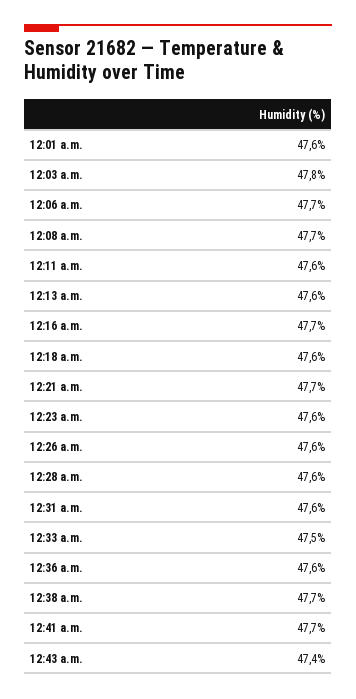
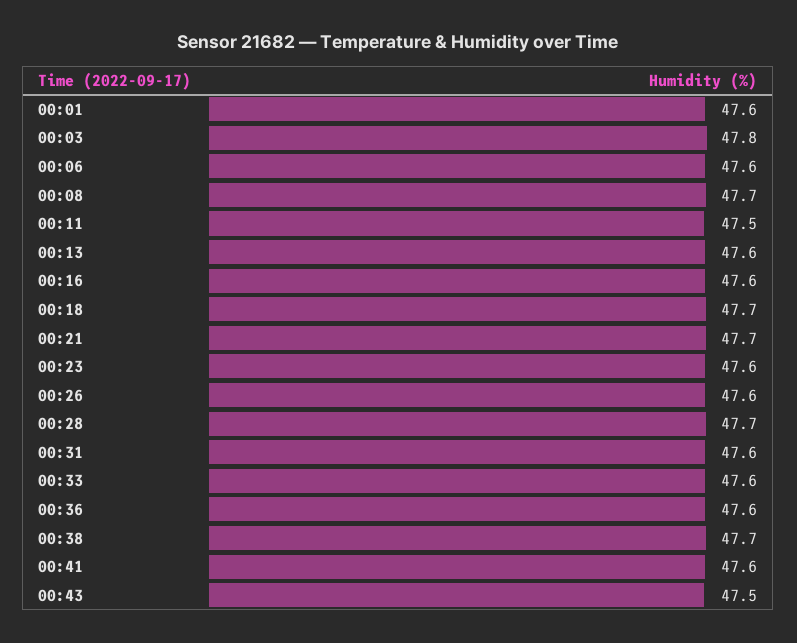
12:06 a.m.: 47.7 -> 47.6
12:11 a.m.: 47.6 -> 47.5
12:16 a.m.: 47.7 -> 47.6
12:18 a.m.: 47.6 -> 47.7
12:28 a.m.: 47.6 -> 47.7
12:33 a.m.: 47.5 -> 47.6
12:41 a.m.: 47.7 -> 47.6
12:43 a.m.: 47.4 -> 47.5

